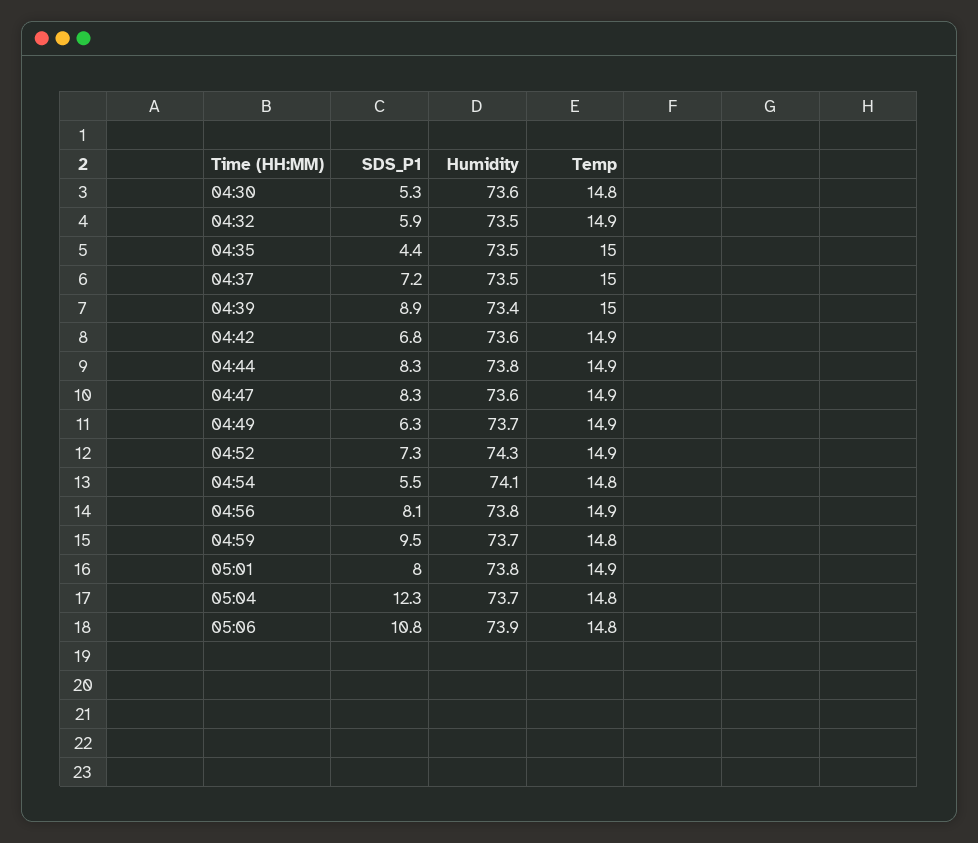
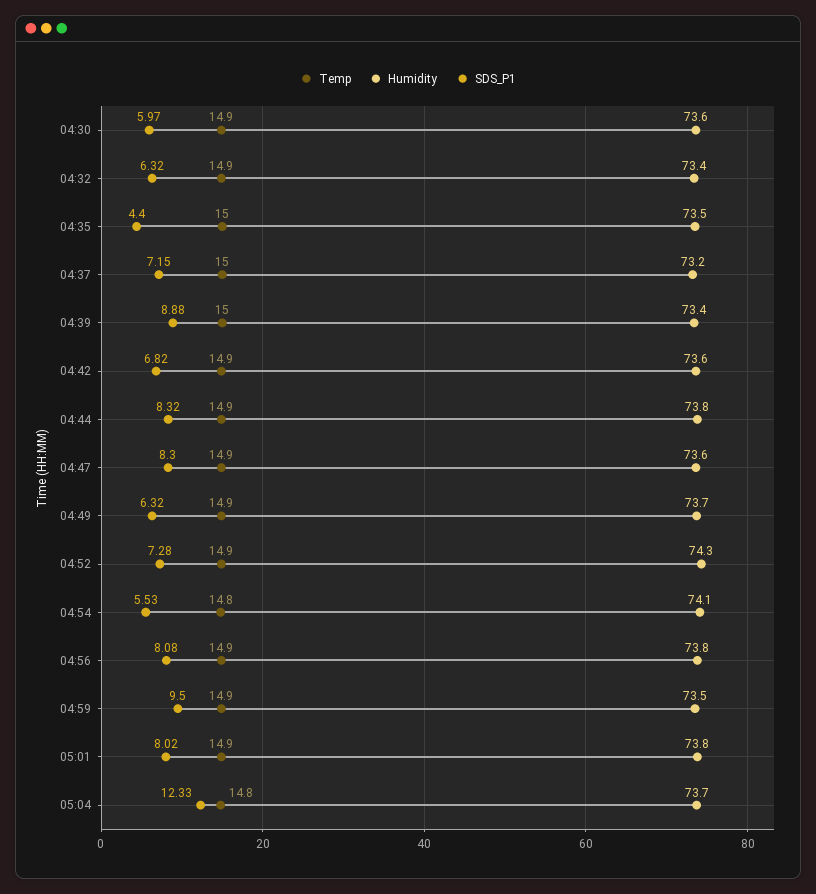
SDS_P1, 04:30: 5.3 -> 5.97
Temp, 04:30: 14.8 -> 14.9
SDS_P1, 04:32: 5.9 -> 6.32
Humidity, 04:32: 73.5 -> 73.4
Humidity, 04:37: 73.5 -> 73.2
Humidity, 04:59: 73.7 -> 73.5
Temp, 04:59: 14.8 -> 14.9
SDS_P1, 05:06: 10.8 -> none
Humidity, 05:06: 73.9 -> none
Temp, 05:06: 14.8 -> none

